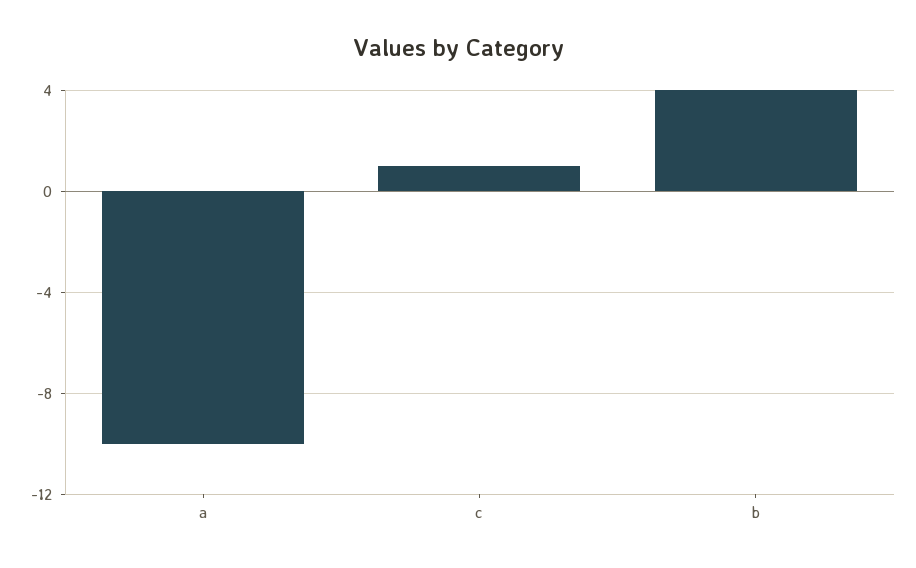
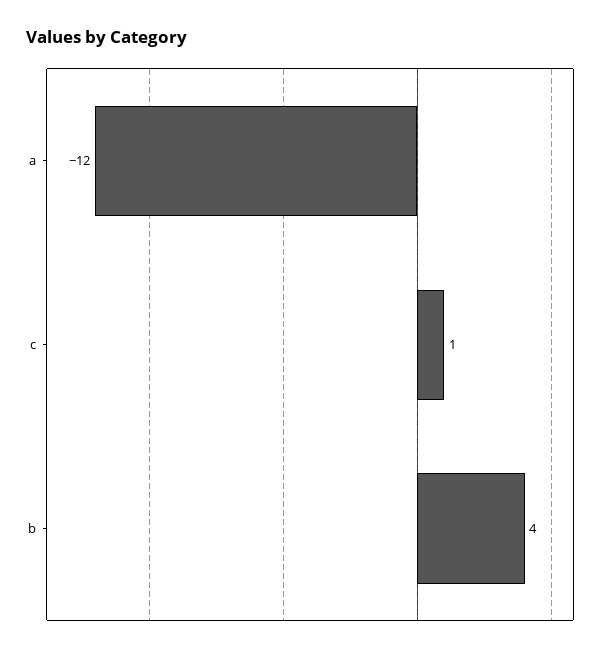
a: -10 -> -12

